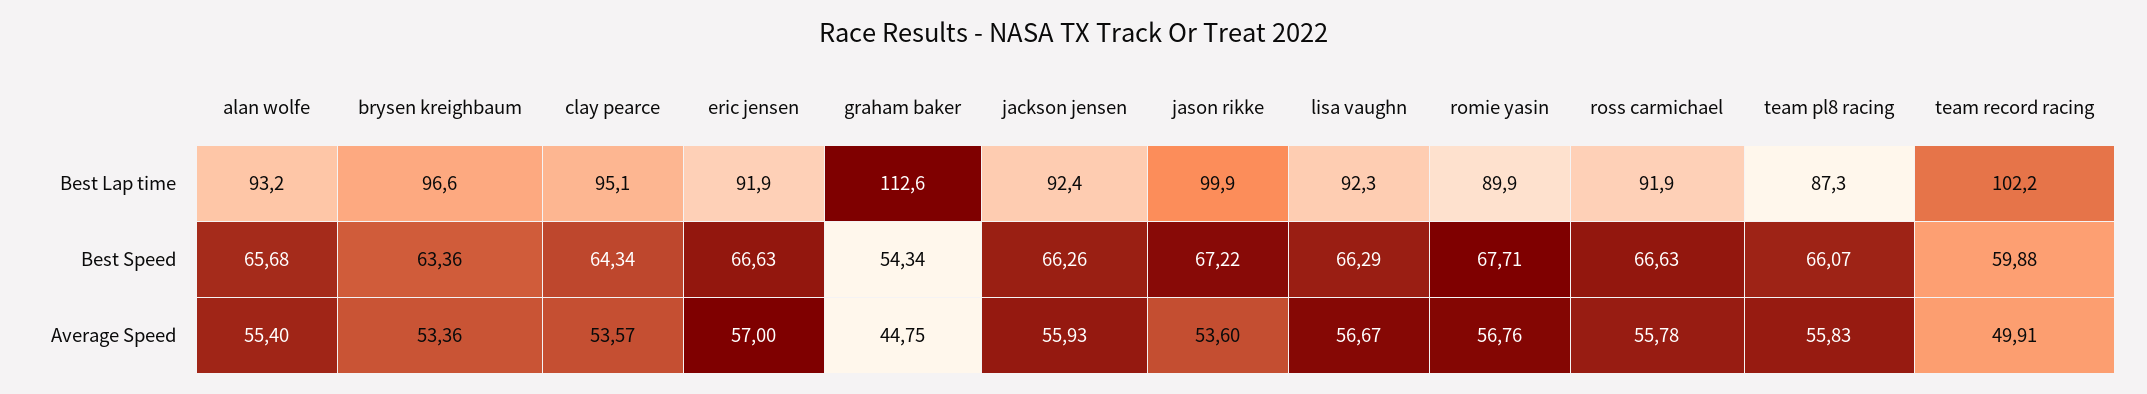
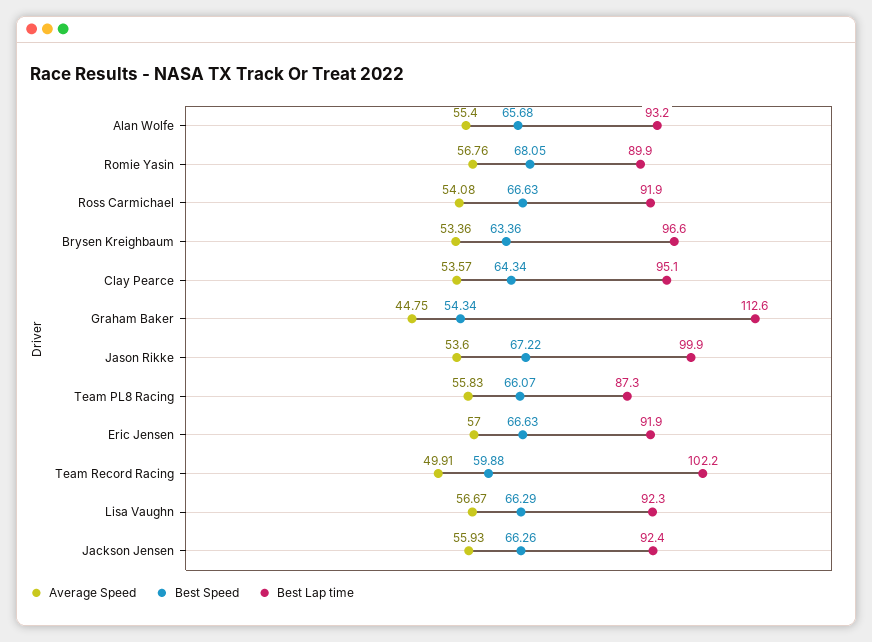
Best Speed, romie yasin: 67.71 -> 68.05
Average Speed, ross carmichael: 55.78 -> 54.08

